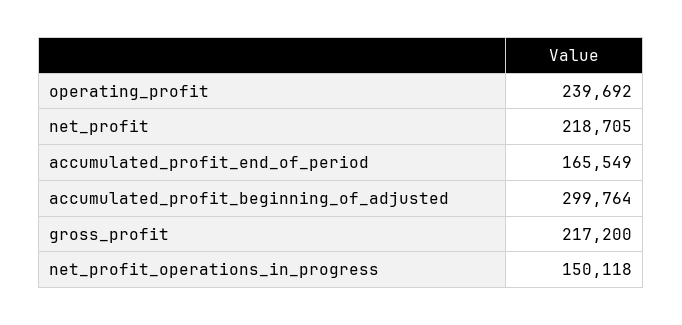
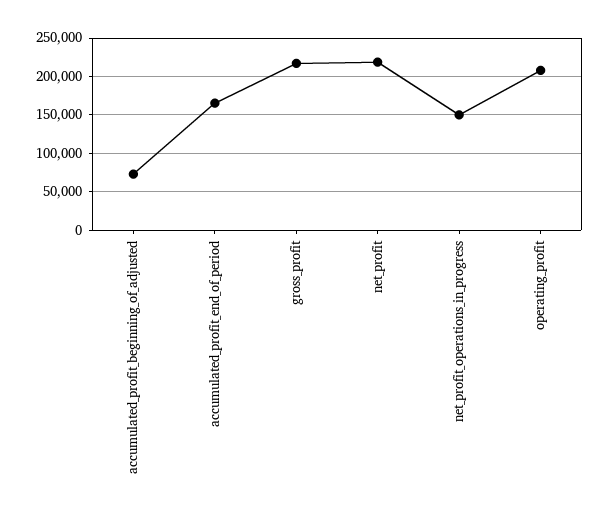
operating_profit: 239692 -> 210000
accumulated_profit_beginning_of_adjusted: 299764 -> 70000

